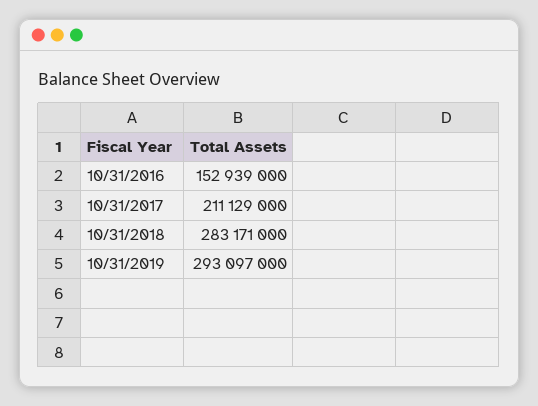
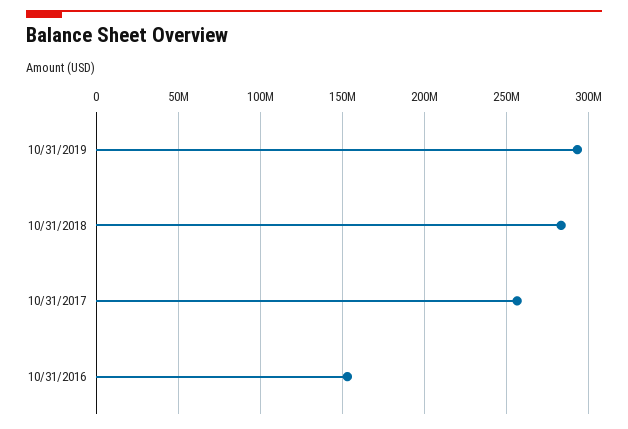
10/31/2017: 211129000 -> 255000000

